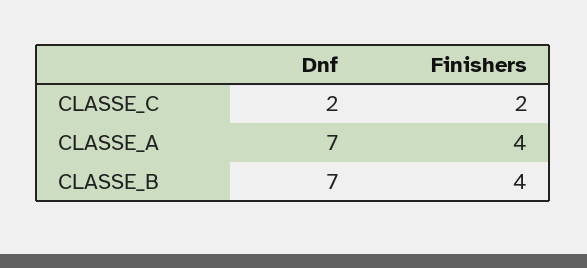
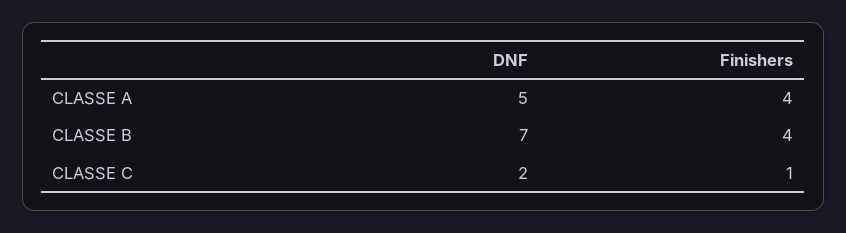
Finishers, CLASSE_C: 2 -> 1
Dnf, CLASSE_A: 7 -> 5

